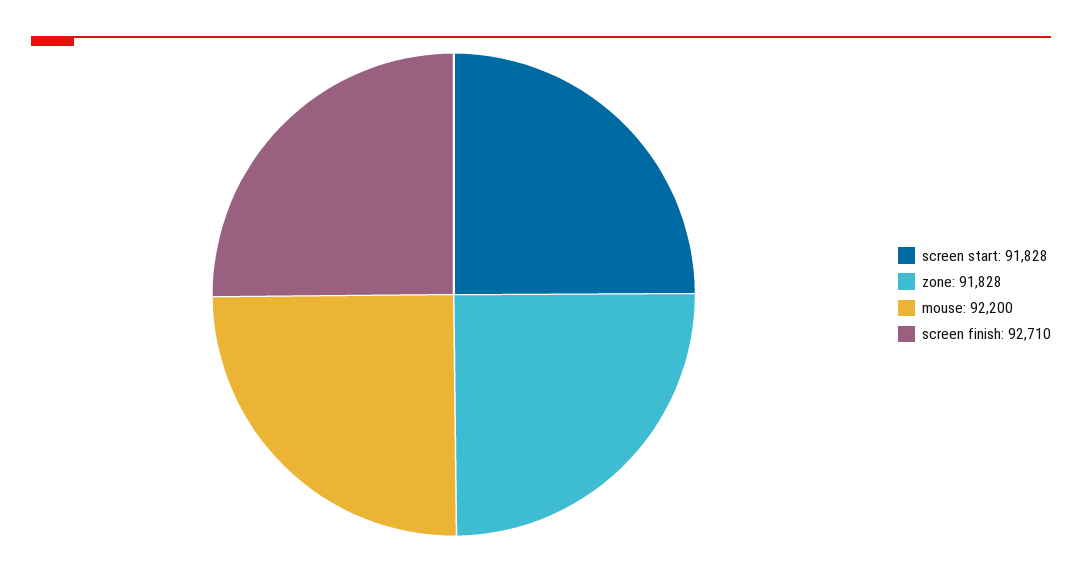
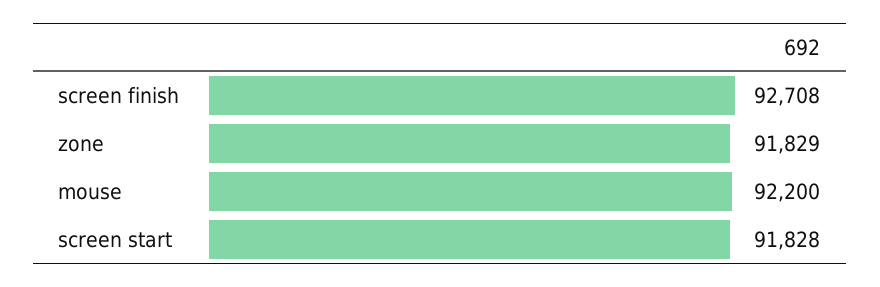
zone: 91828 -> 91829
screen finish: 92710 -> 92708

